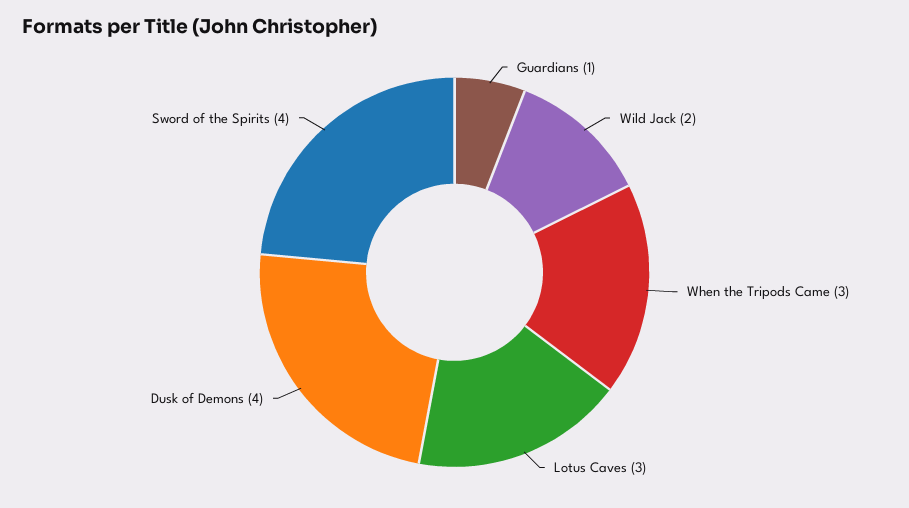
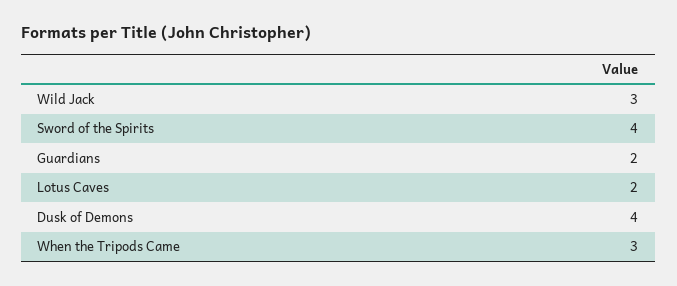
Guardians: 1 -> 2
Wild Jack: 2 -> 3
Lotus Caves: 3 -> 2

